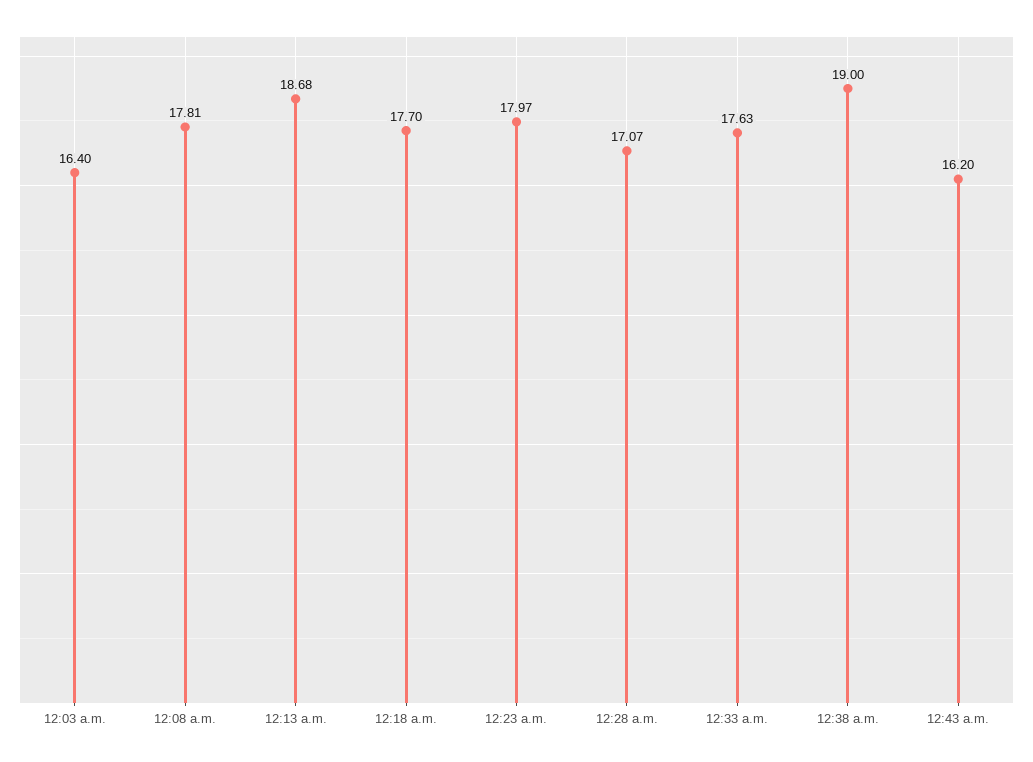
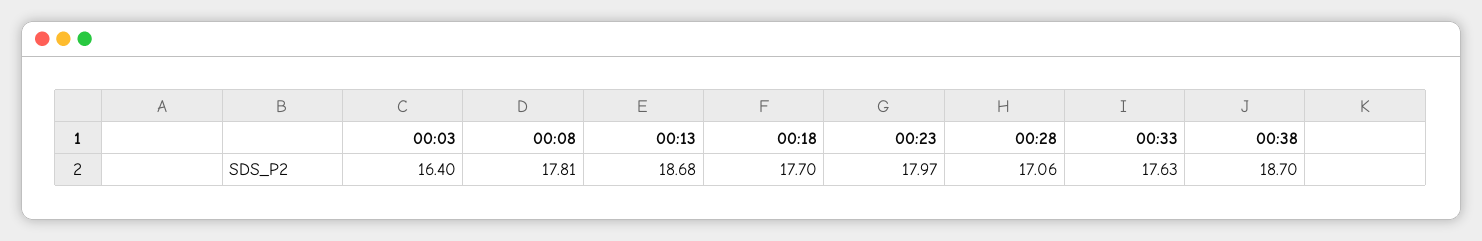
12:28 a.m.: 17.07 -> 17.06
12:38 a.m.: 19 -> 18.7
12:43 a.m.: 16.2 -> none

